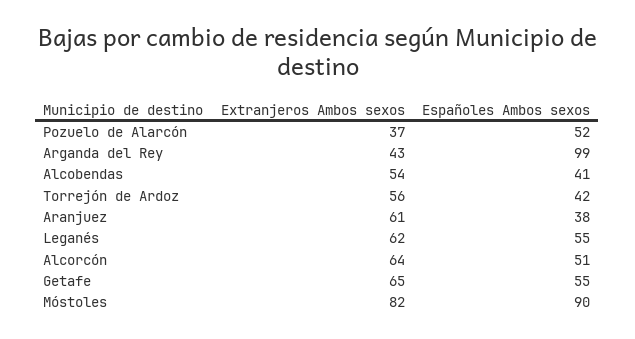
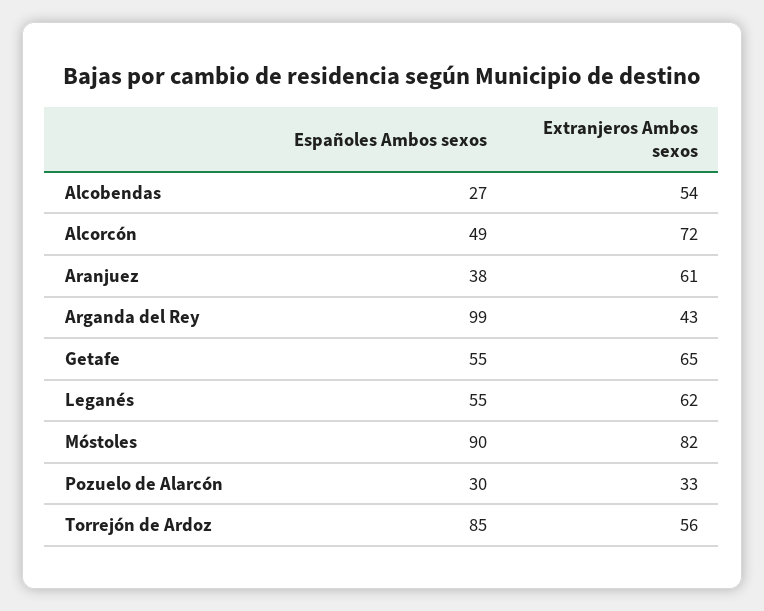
Extranjeros Ambos sexos, Pozuelo de Alarcón: 37 -> 33
Españoles Ambos sexos, Pozuelo de Alarcón: 52 -> 30
Españoles Ambos sexos, Alcobendas: 41 -> 27
Españoles Ambos sexos, Torrejón de Ardoz: 42 -> 85
Extranjeros Ambos sexos, Alcorcón: 64 -> 72
Españoles Ambos sexos, Alcorcón: 51 -> 49

